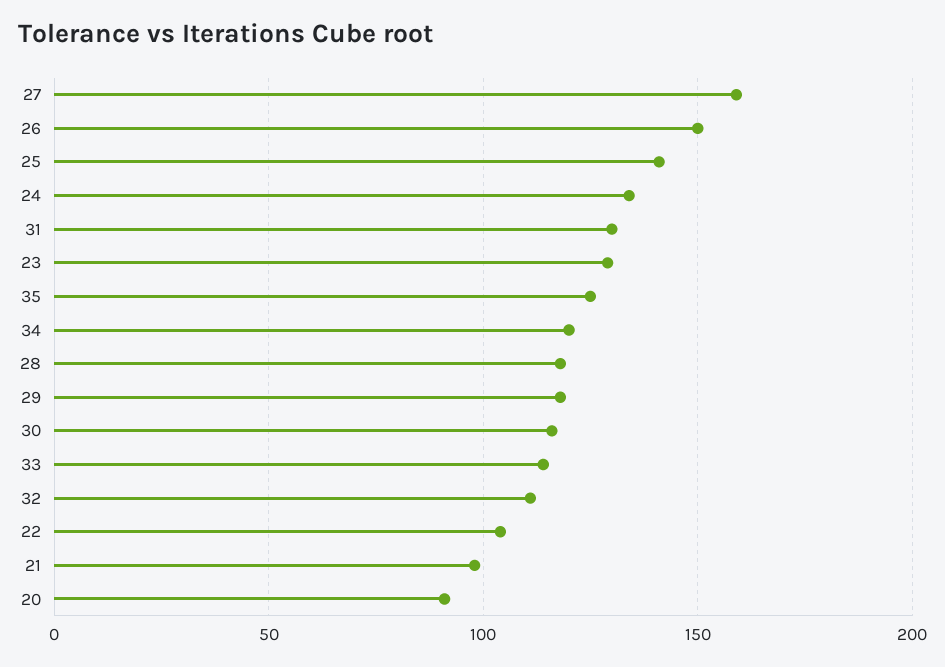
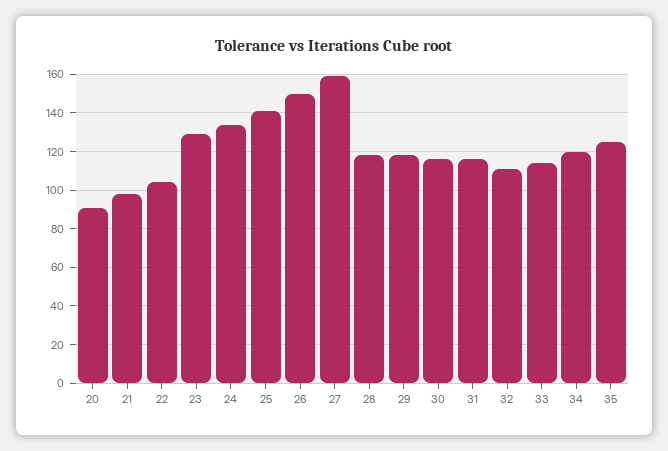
31: 130 -> 115

